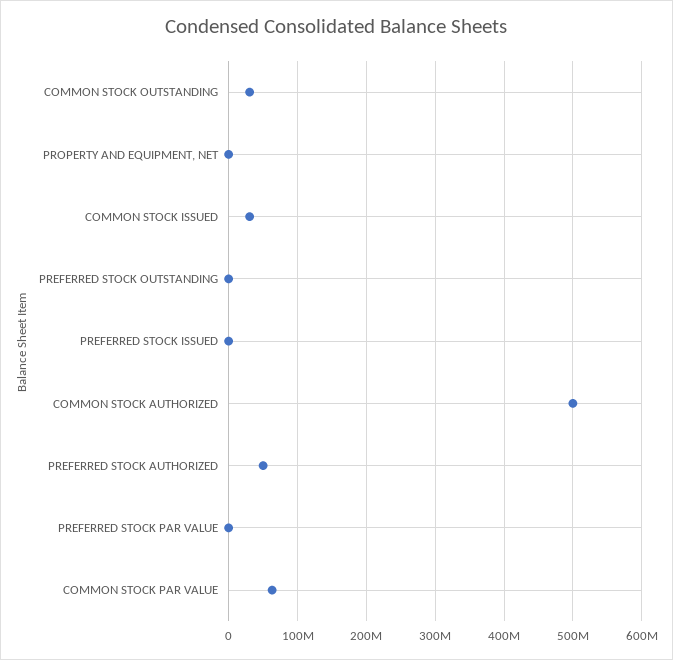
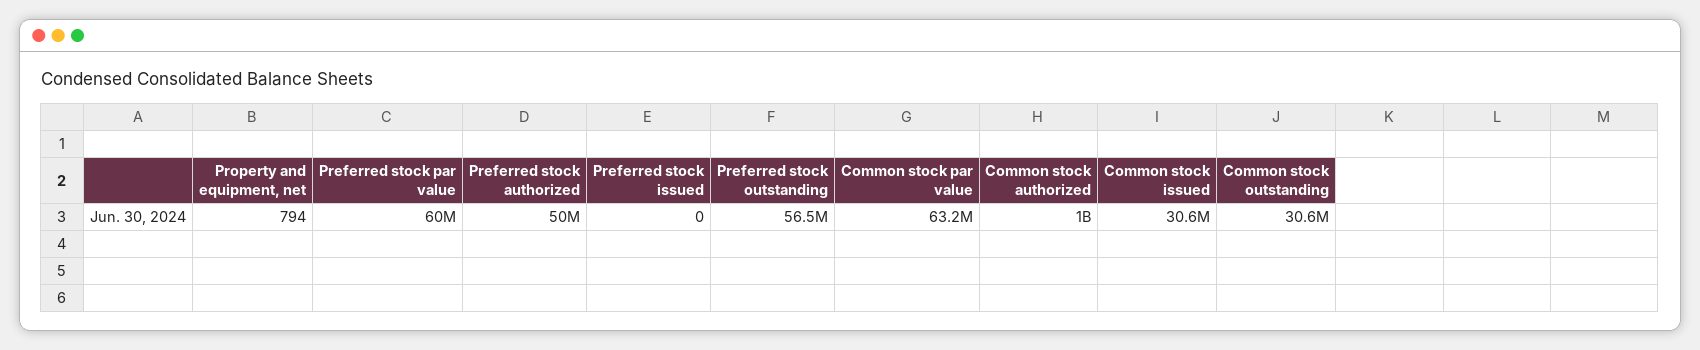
PREFERRED STOCK OUTSTANDING: 0 -> 56500000
COMMON STOCK AUTHORIZED: 500000000 -> 1000000000
PREFERRED STOCK PAR VALUE: 0 -> 60000000

